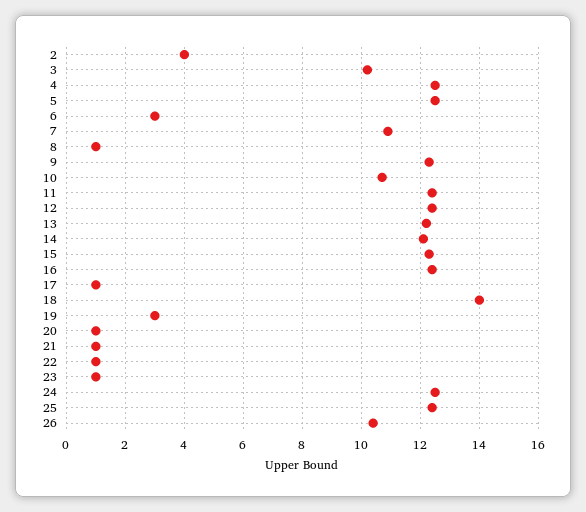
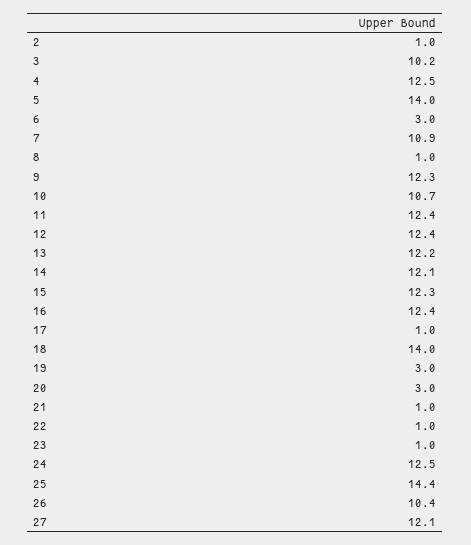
2: 4 -> 1
5: 12.5 -> 14
20: 1 -> 3
25: 12.5 -> 14.4
27: none -> 12.1

